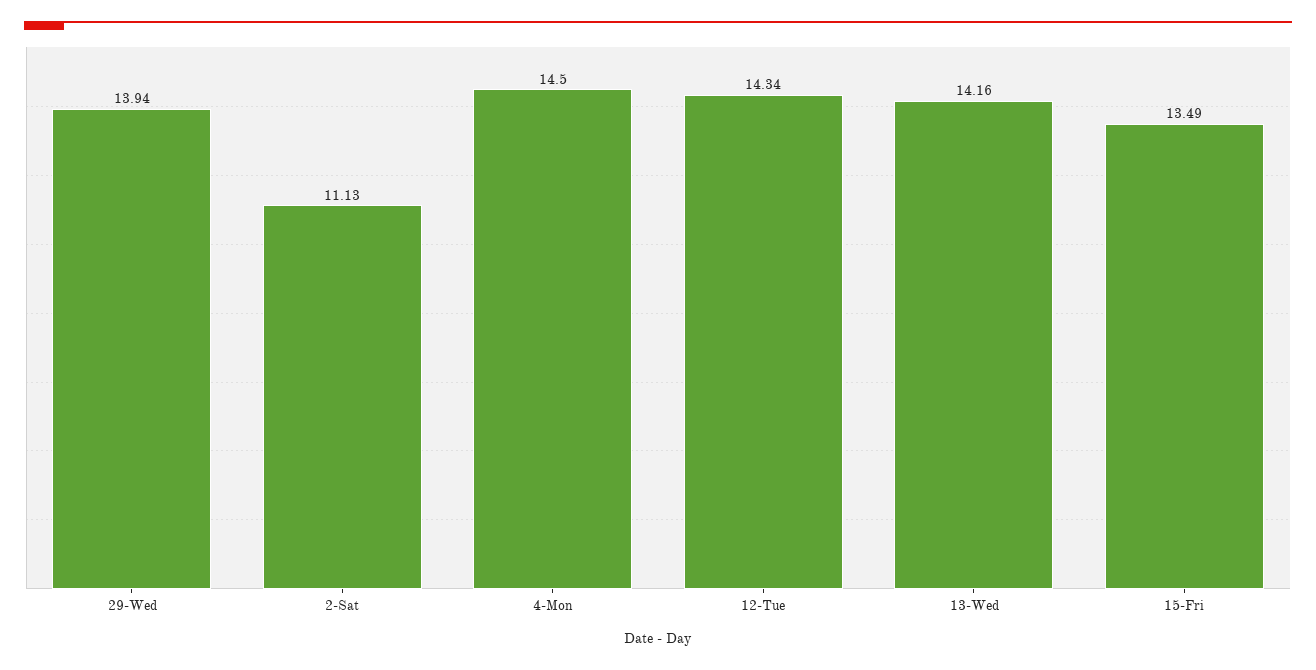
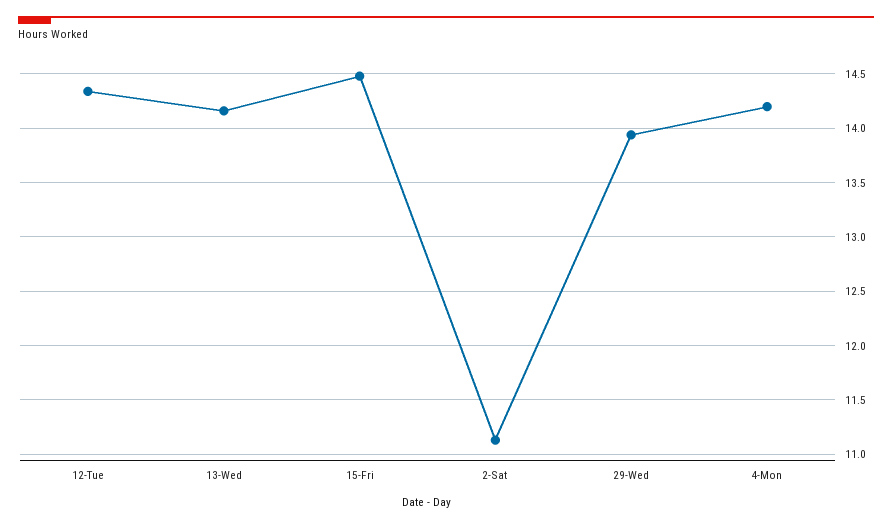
4-Mon: 14.5 -> 14.2
15-Fri: 13.49 -> 14.5

